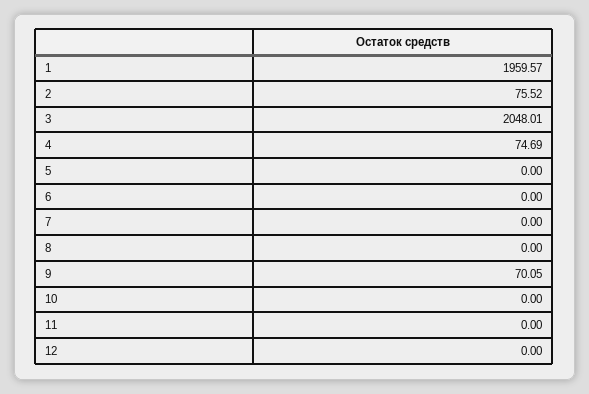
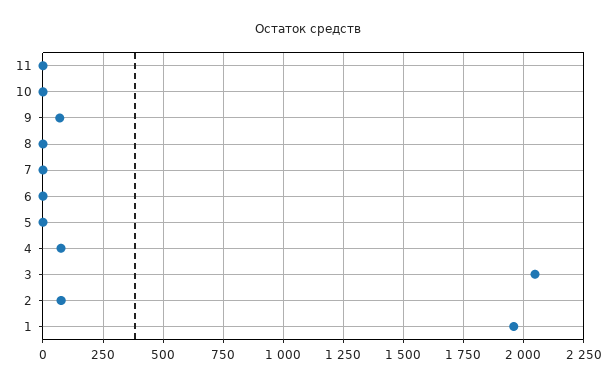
12: 0 -> none

